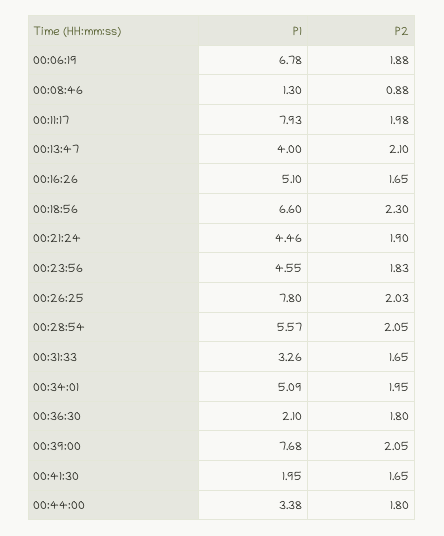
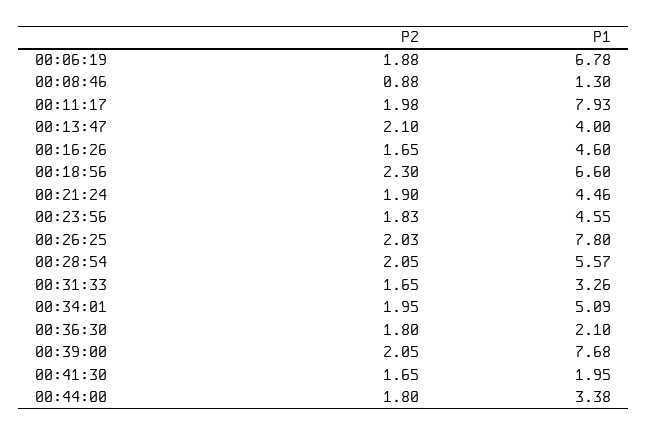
P1, 00:16:26: 5.1 -> 4.6

